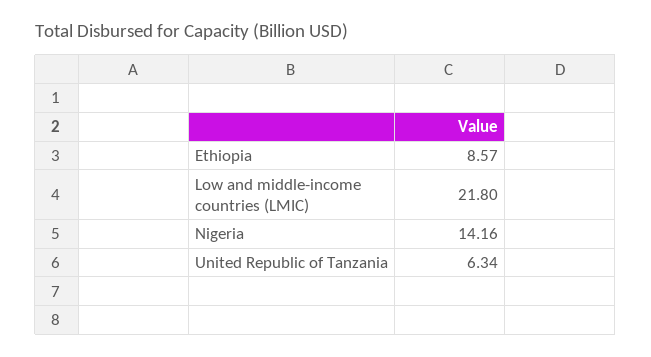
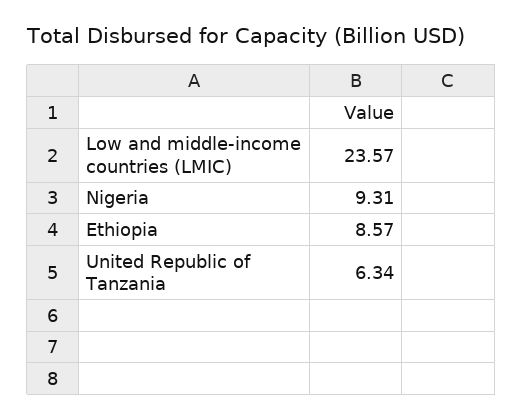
Low and middle-income countries (LMIC): 21.8 -> 23.57
Nigeria: 14.16 -> 9.31

